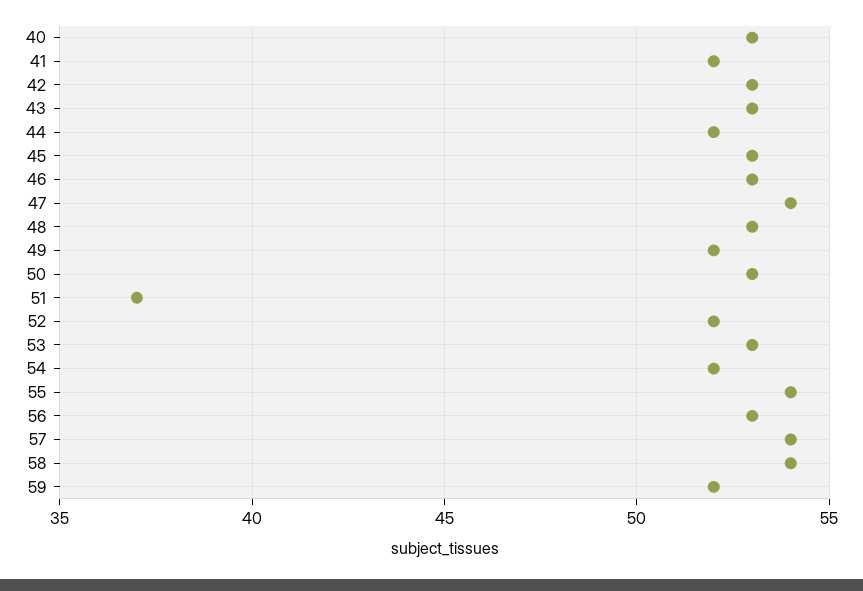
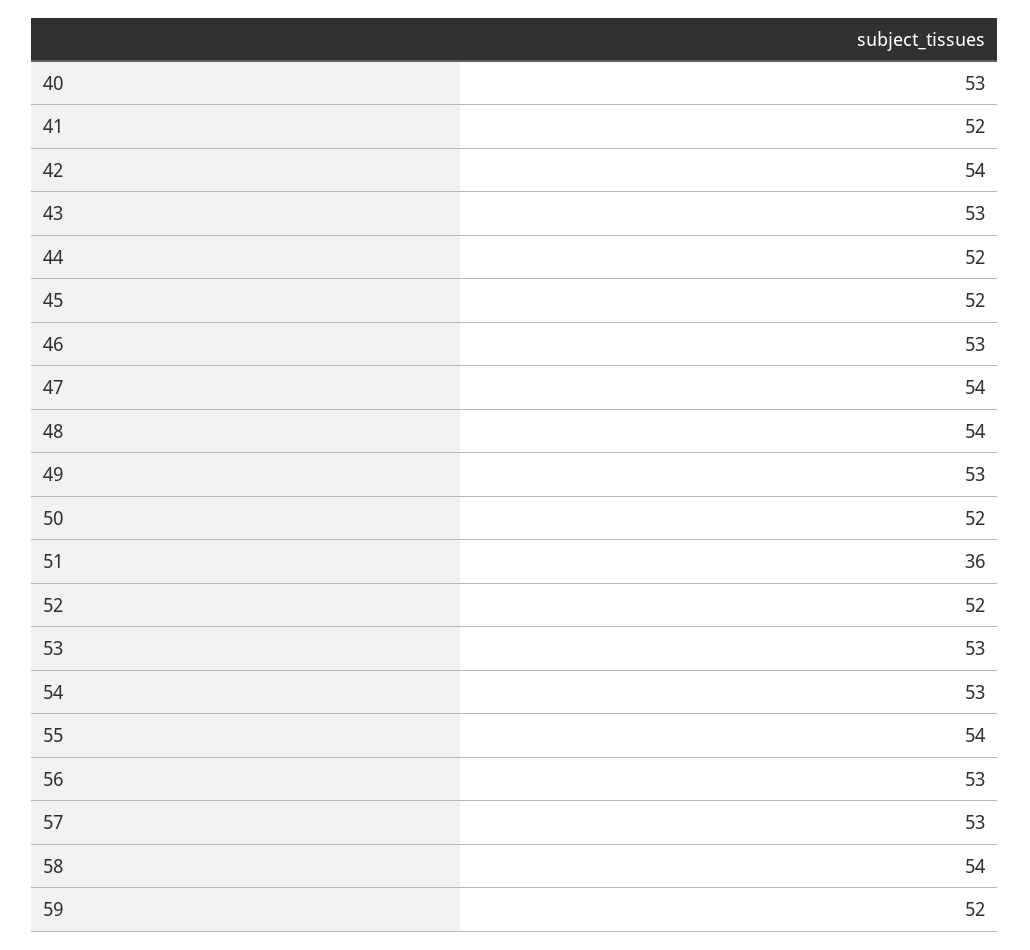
42: 53 -> 54
45: 53 -> 52
48: 53 -> 54
49: 52 -> 53
50: 53 -> 52
51: 37 -> 36
54: 52 -> 53
57: 54 -> 53

